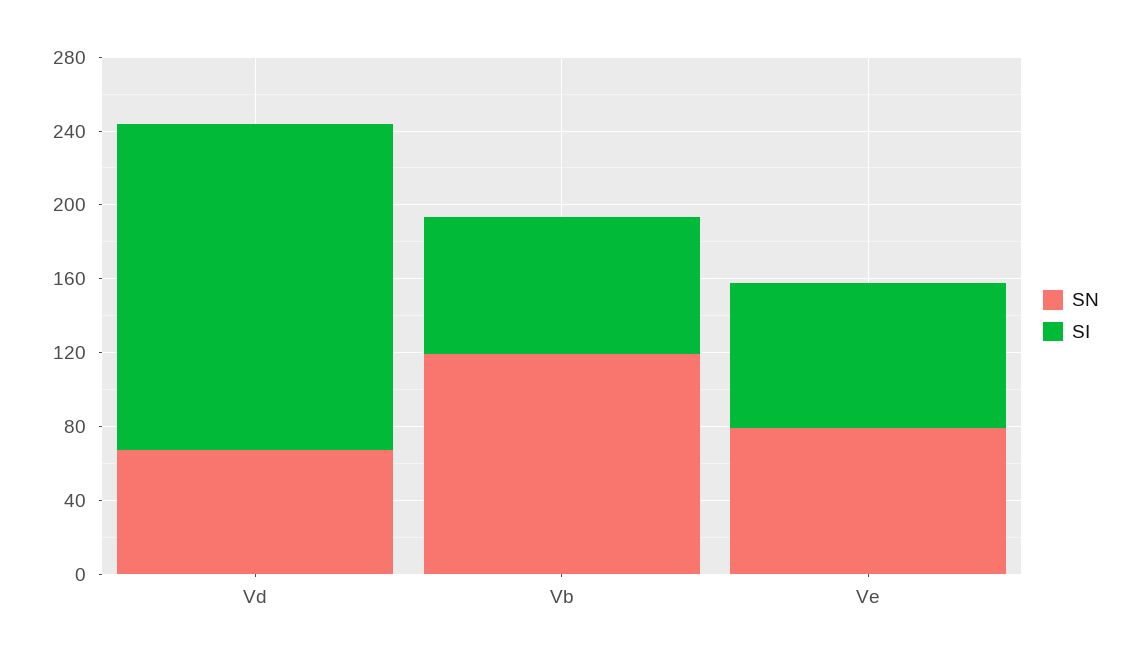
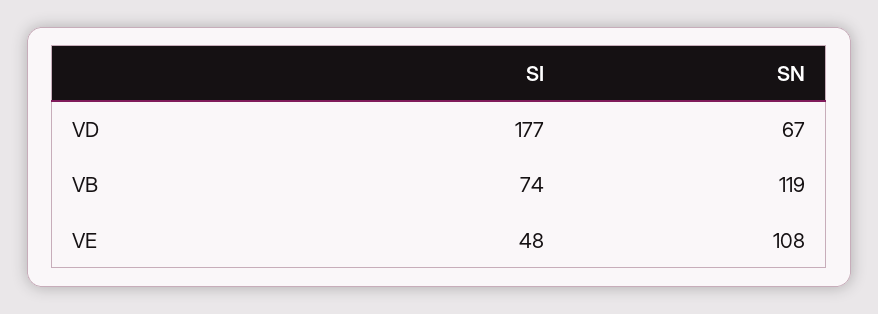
SN, Ve: 80 -> 108
SI, Ve: 80 -> 48

